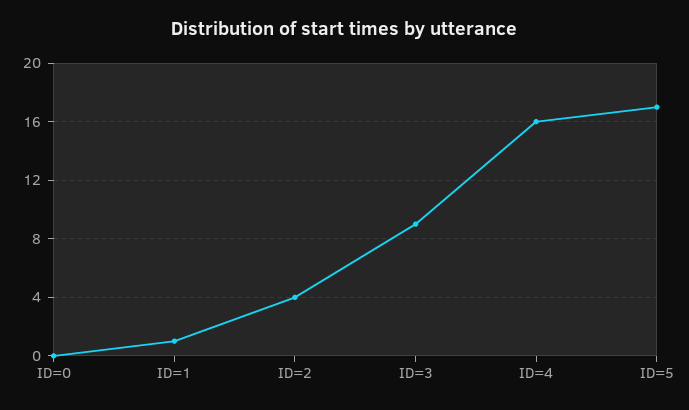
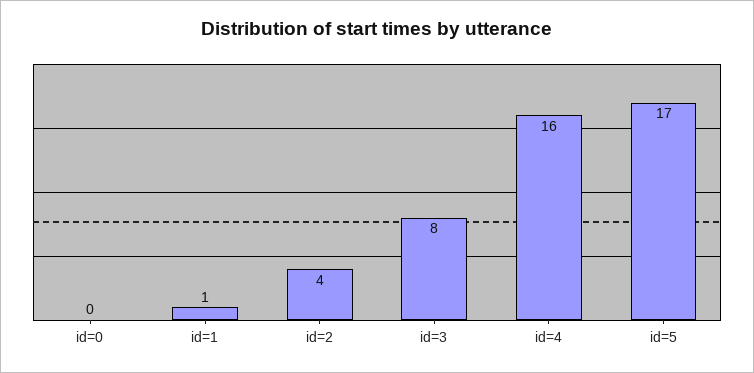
ID=3: 9 -> 8

